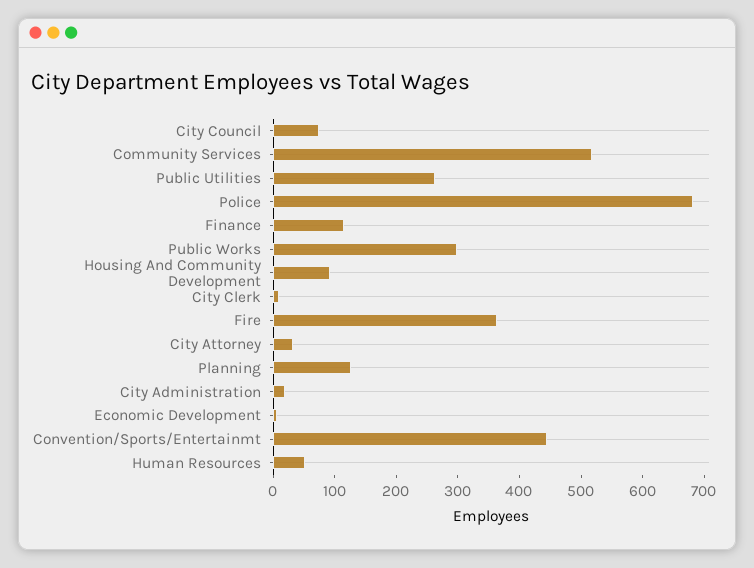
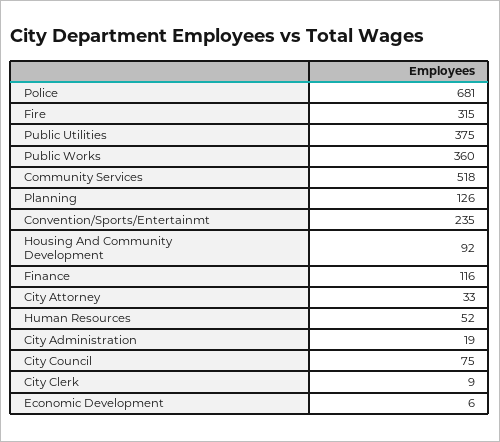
Public Utilities: 260 -> 375
Public Works: 300 -> 360
Fire: 360 -> 315
Convention/Sports/Entertainmt: 440 -> 235

